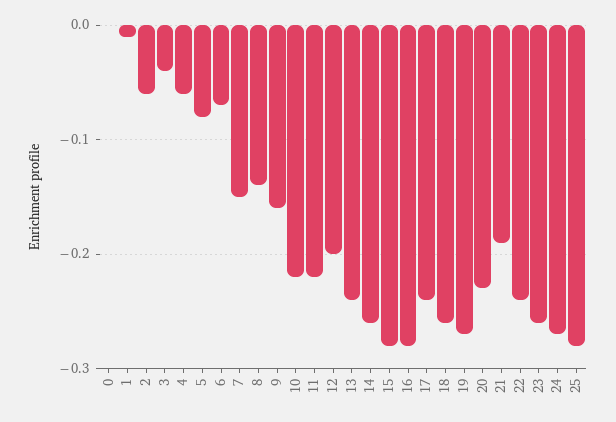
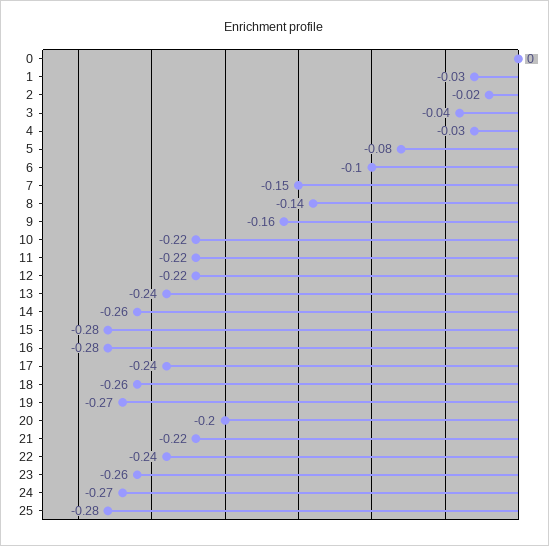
1: -0.01 -> -0.03
2: -0.06 -> -0.02
4: -0.06 -> -0.03
6: -0.07 -> -0.1
12: -0.2 -> -0.22
20: -0.23 -> -0.2
21: -0.19 -> -0.22

